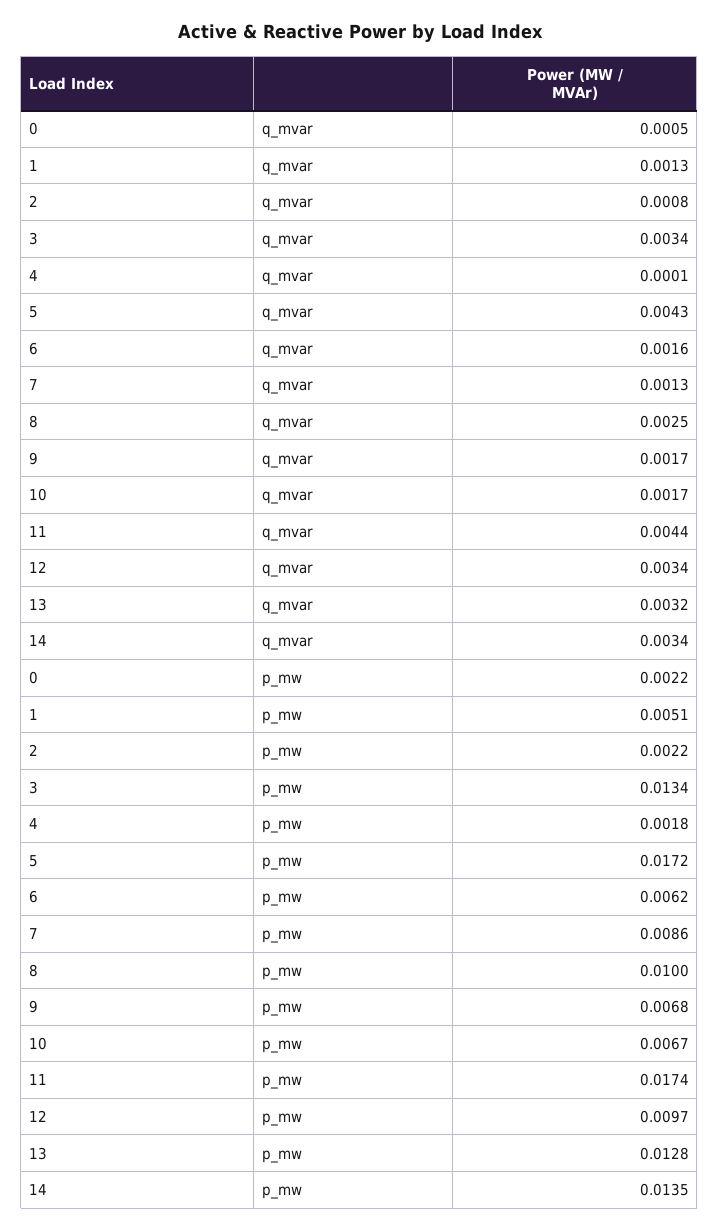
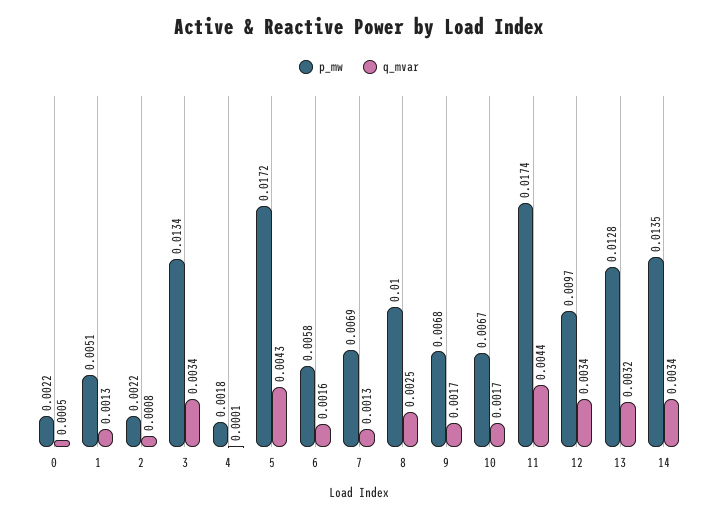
p_mw, 6: 0.0062 -> 0.0058
p_mw, 7: 0.0086 -> 0.0069

